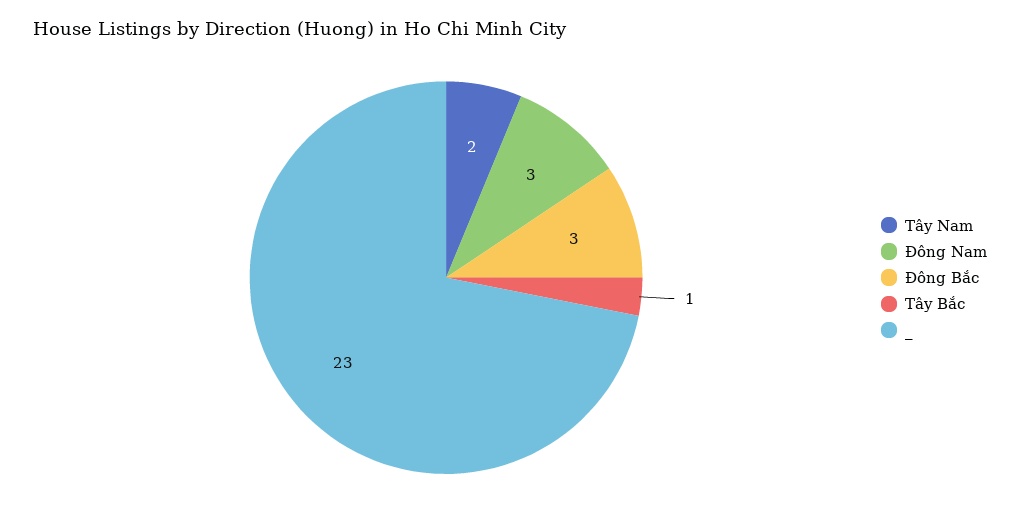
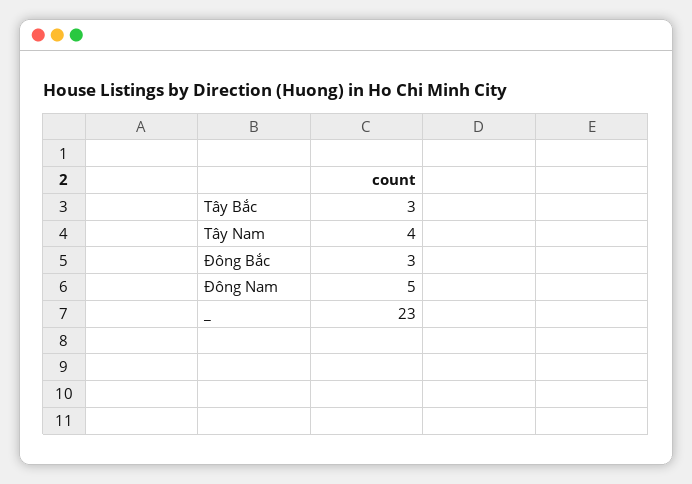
Tây Nam: 2 -> 4
Đông Nam: 3 -> 5
Tây Bắc: 1 -> 3

